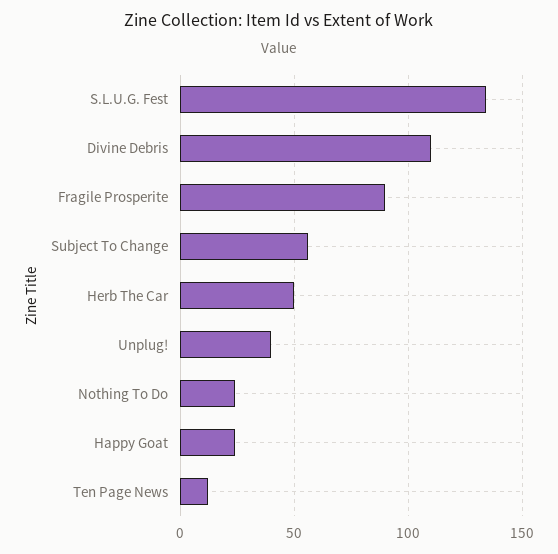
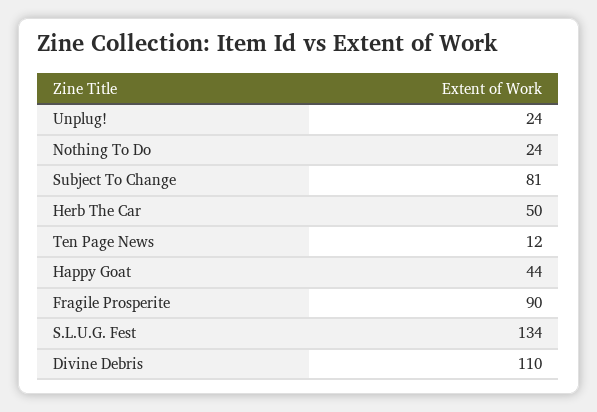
Subject To Change: 55 -> 81
Unplug!: 40 -> 24
Happy Goat: 25 -> 44

